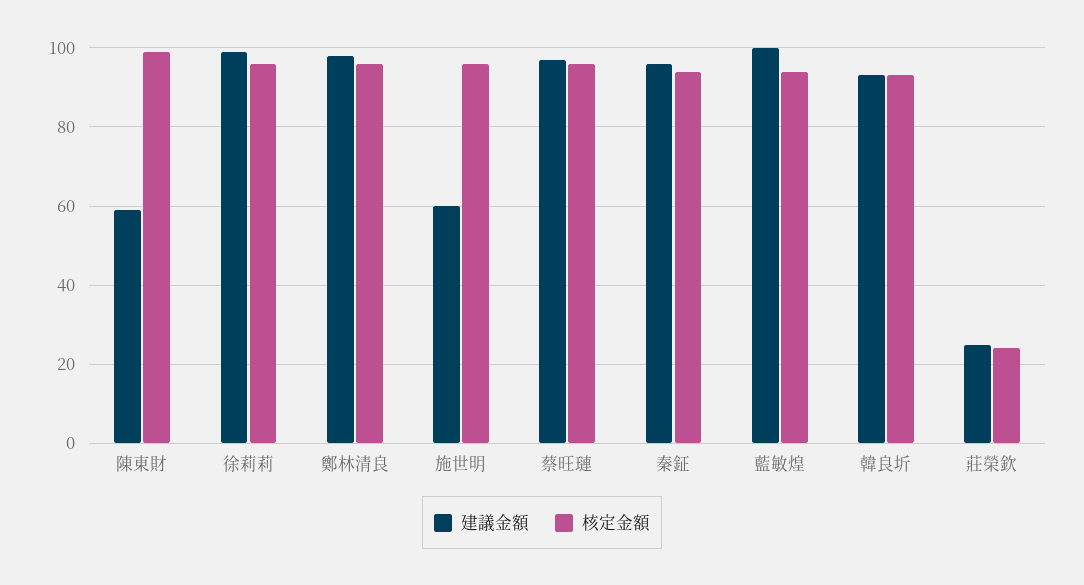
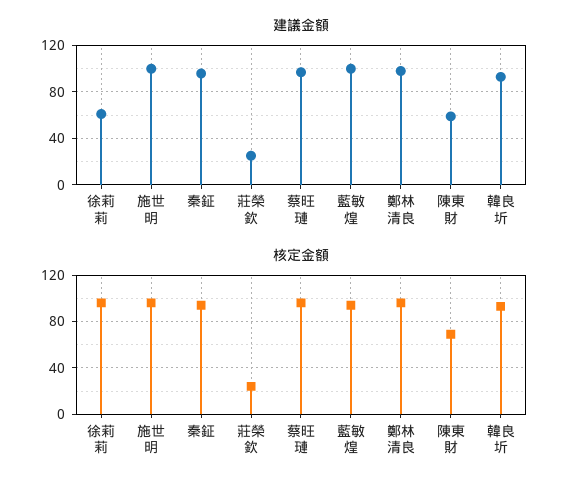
核定金額, 陳東財: 100 -> 70
建議金額, 徐莉莉: 100 -> 60
建議金額, 施世明: 60 -> 100

